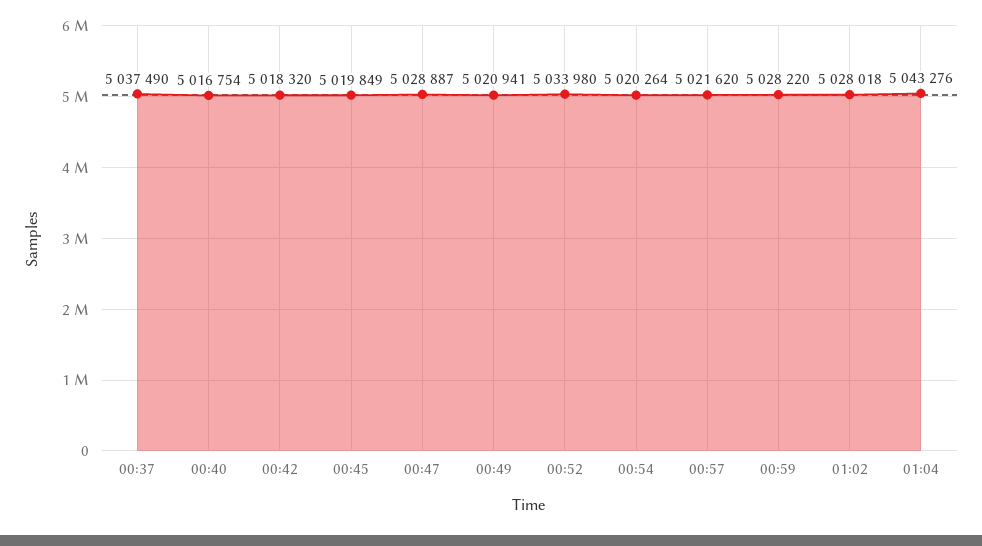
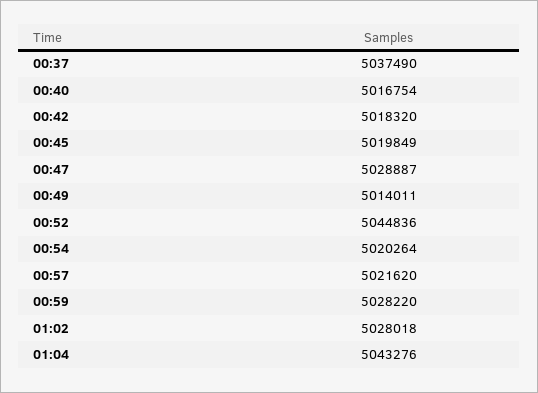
00:49: 5020941 -> 5014011
00:52: 5033980 -> 5044836

